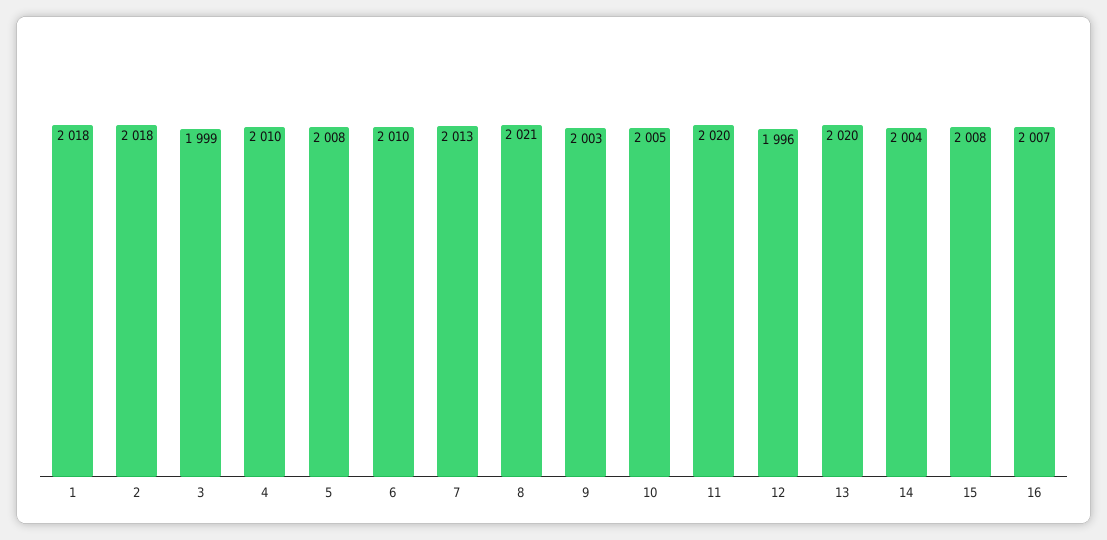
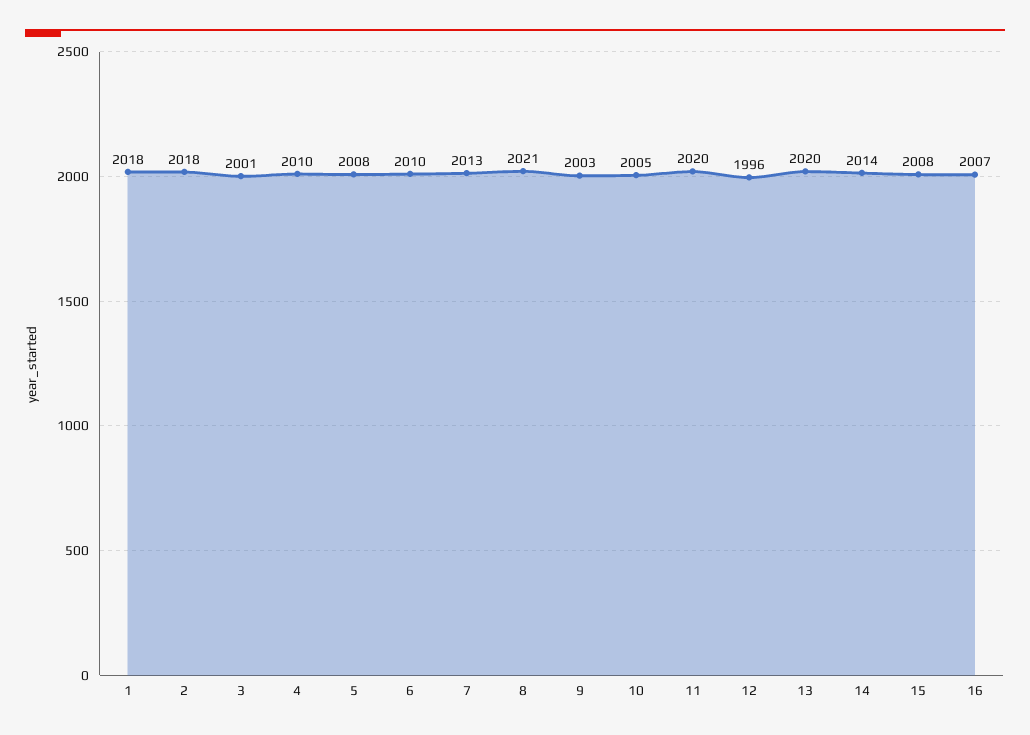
3: 1999 -> 2001
14: 2004 -> 2014

